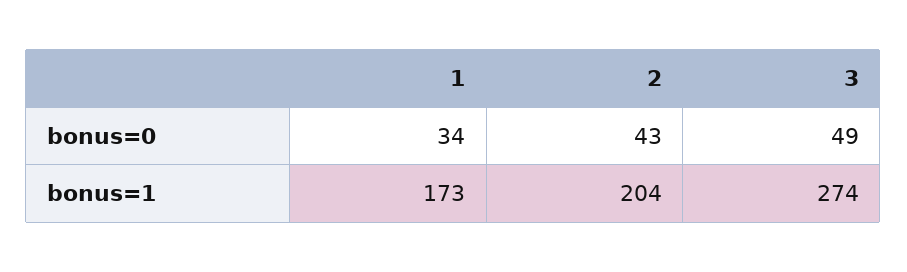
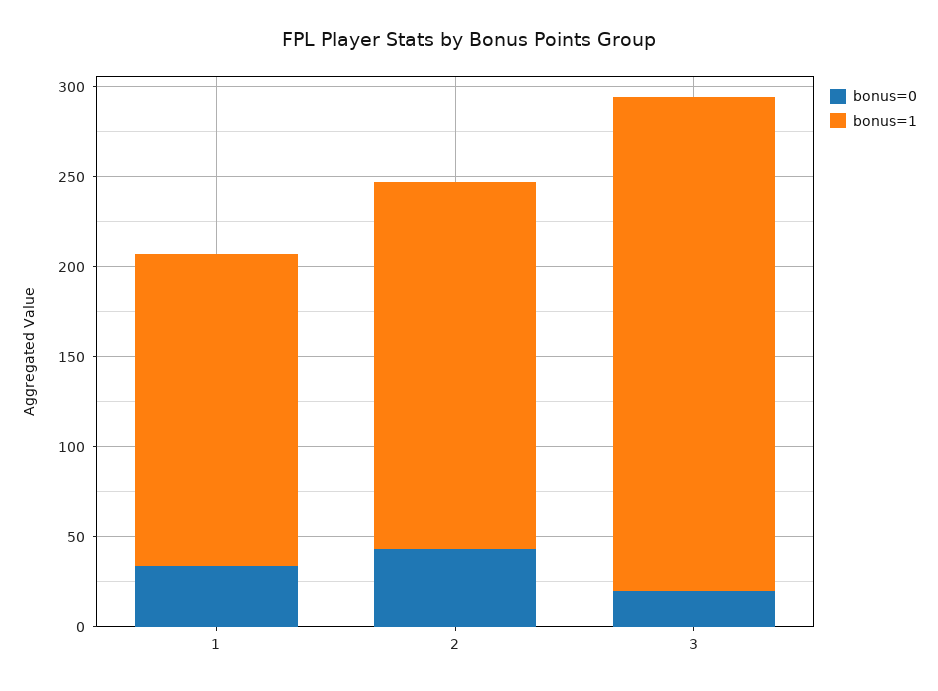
bonus=0, 3: 49 -> 20

